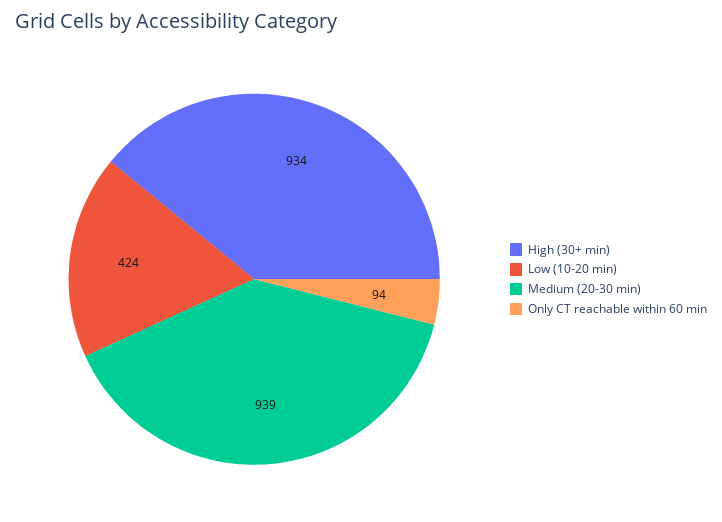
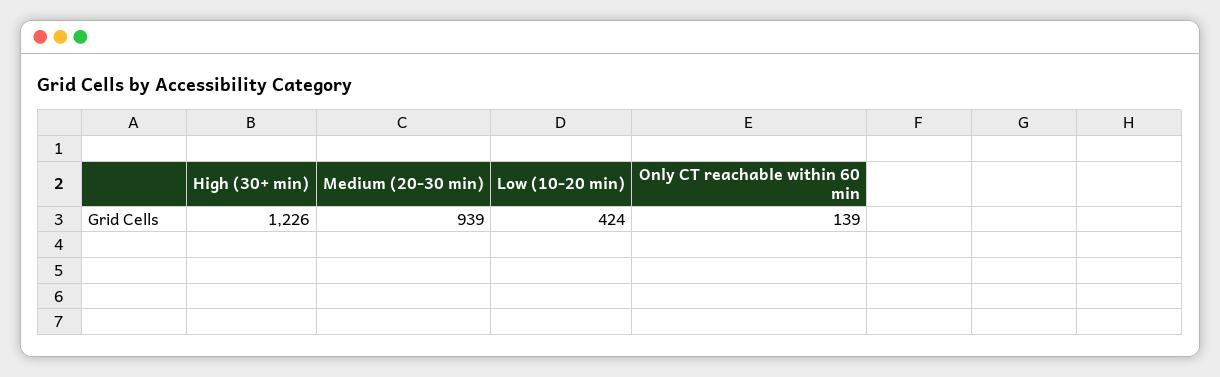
High (30+ min): 934 -> 1226
Only CT reachable within 60 min: 94 -> 139

